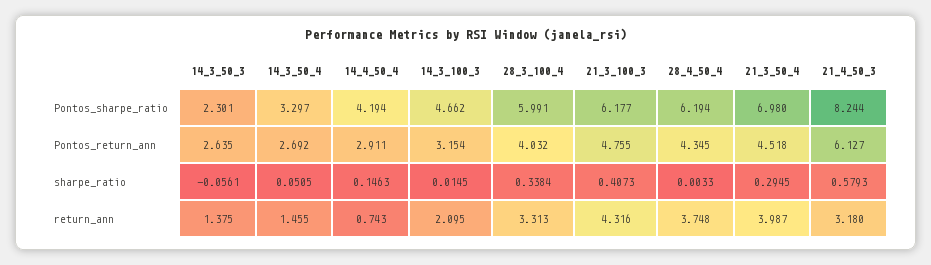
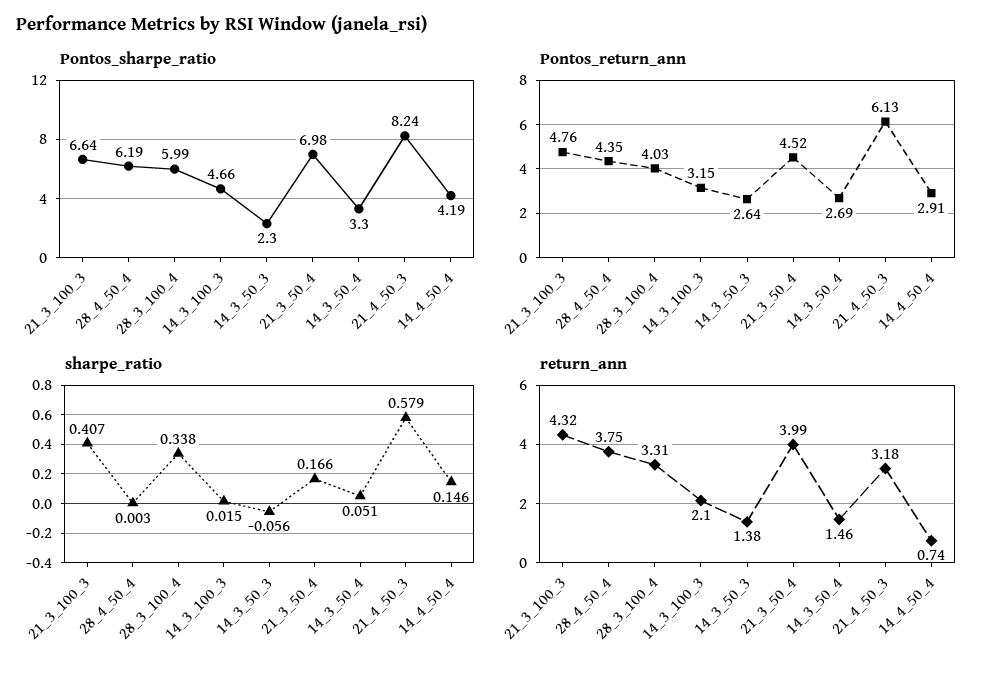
Pontos_sharpe_ratio, 21_3_100_3: 6.177 -> 6.64
sharpe_ratio, 21_3_50_4: 0.2945 -> 0.166

